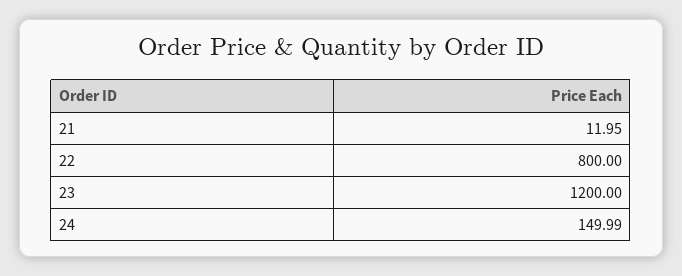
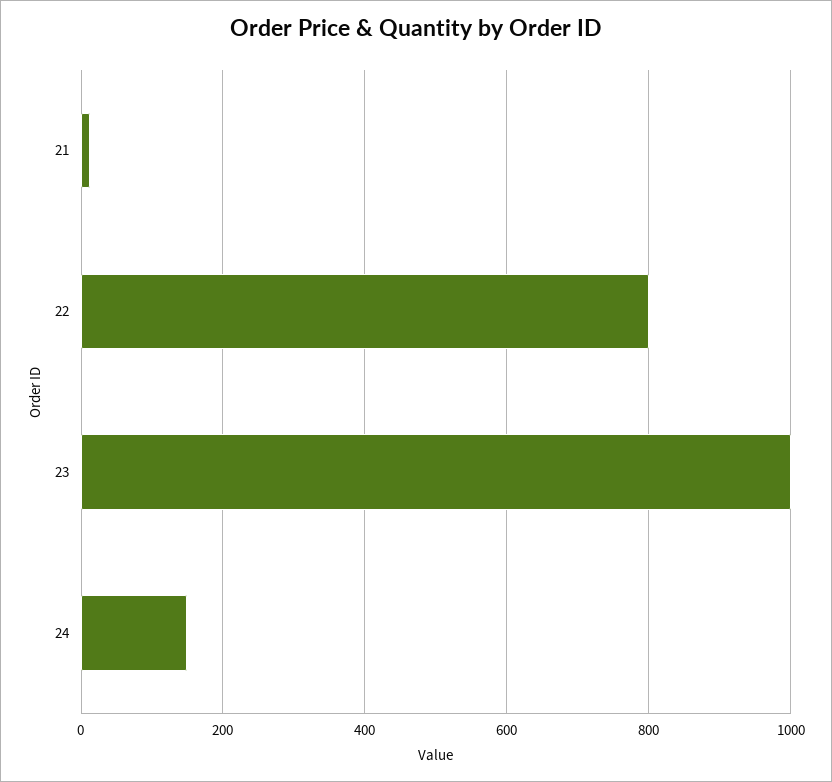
23: 1200 -> 1000

